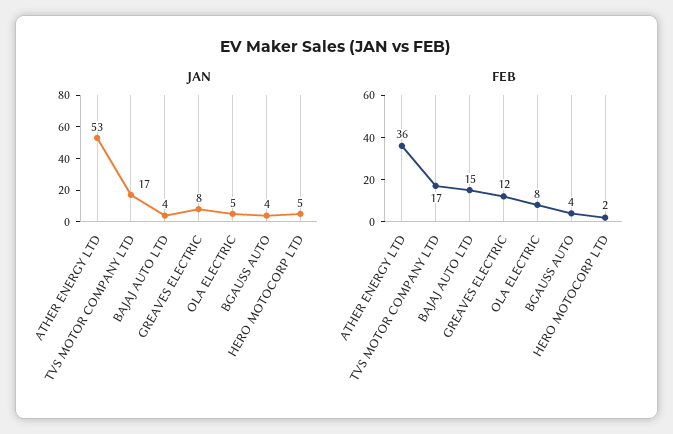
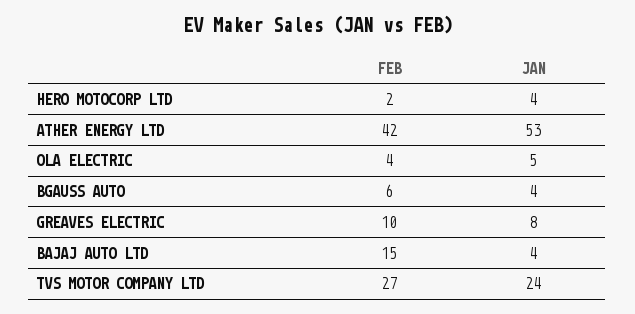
JAN, TVS MOTOR COMPANY LTD: 17 -> 24
JAN, HERO MOTOCORP LTD: 5 -> 4
FEB, ATHER ENERGY LTD: 36 -> 42
FEB, TVS MOTOR COMPANY LTD: 17 -> 27
FEB, GREAVES ELECTRIC: 12 -> 10
FEB, OLA ELECTRIC: 8 -> 4
FEB, BGAUSS AUTO: 4 -> 6

